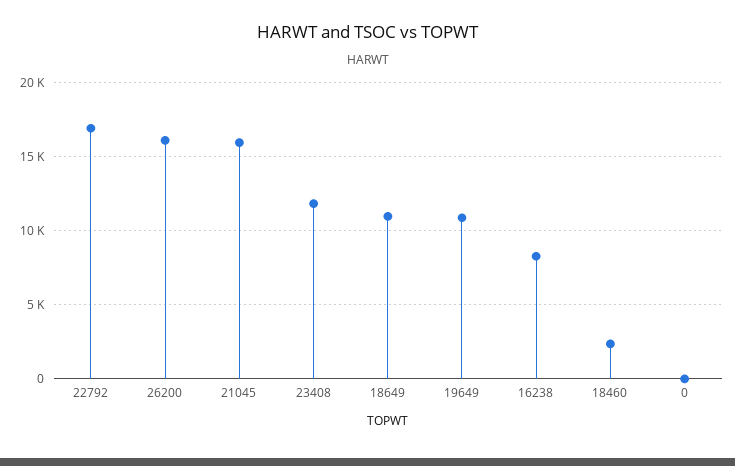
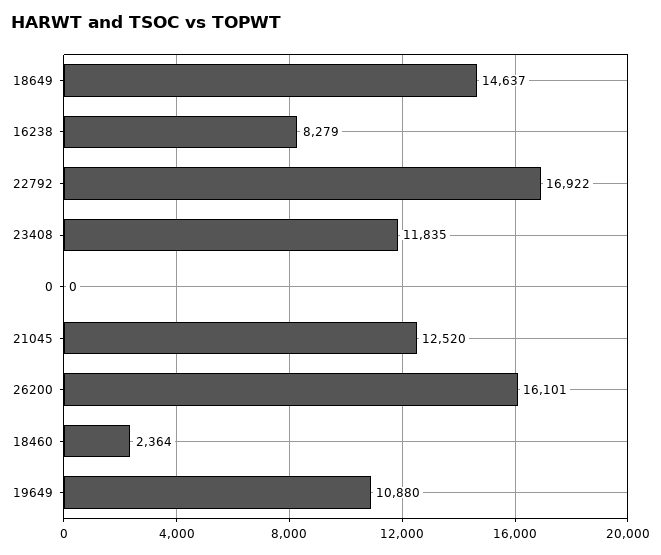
21045: 16000 -> 12520
18649: 11000 -> 14637

